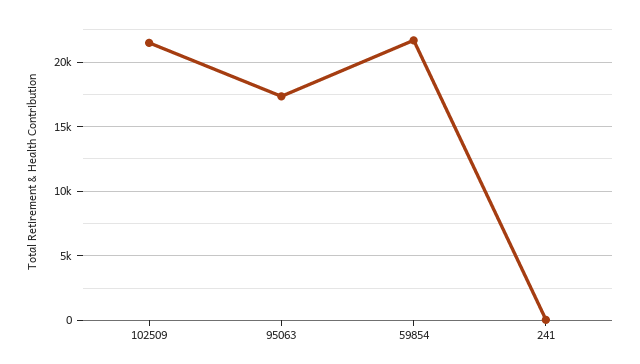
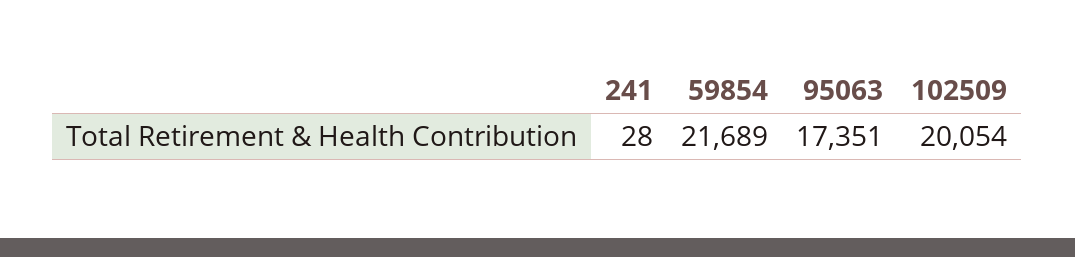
102509: 21500 -> 20054

